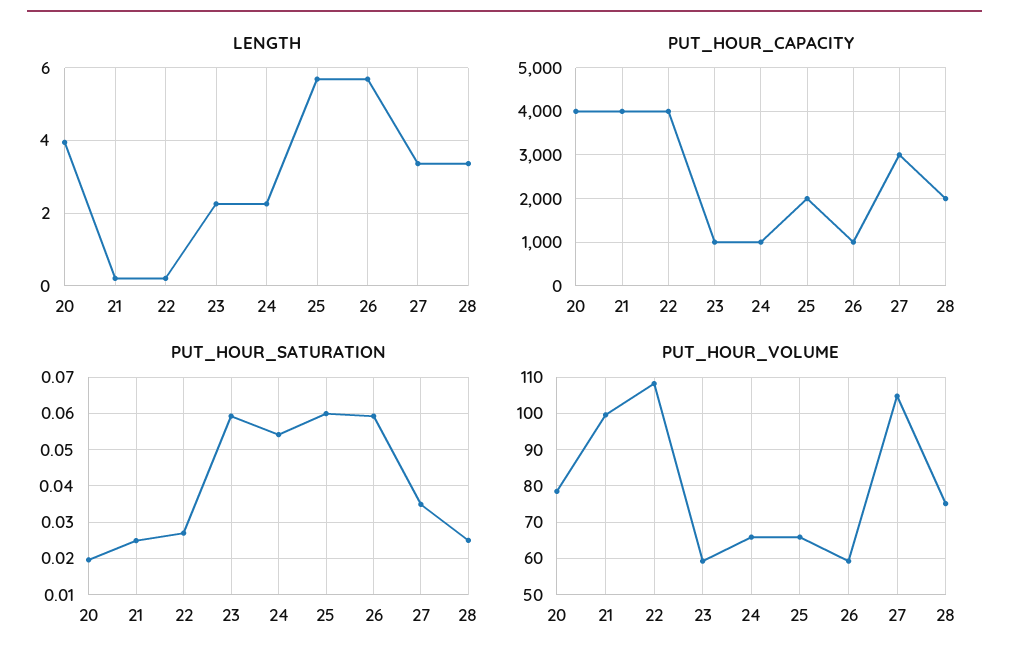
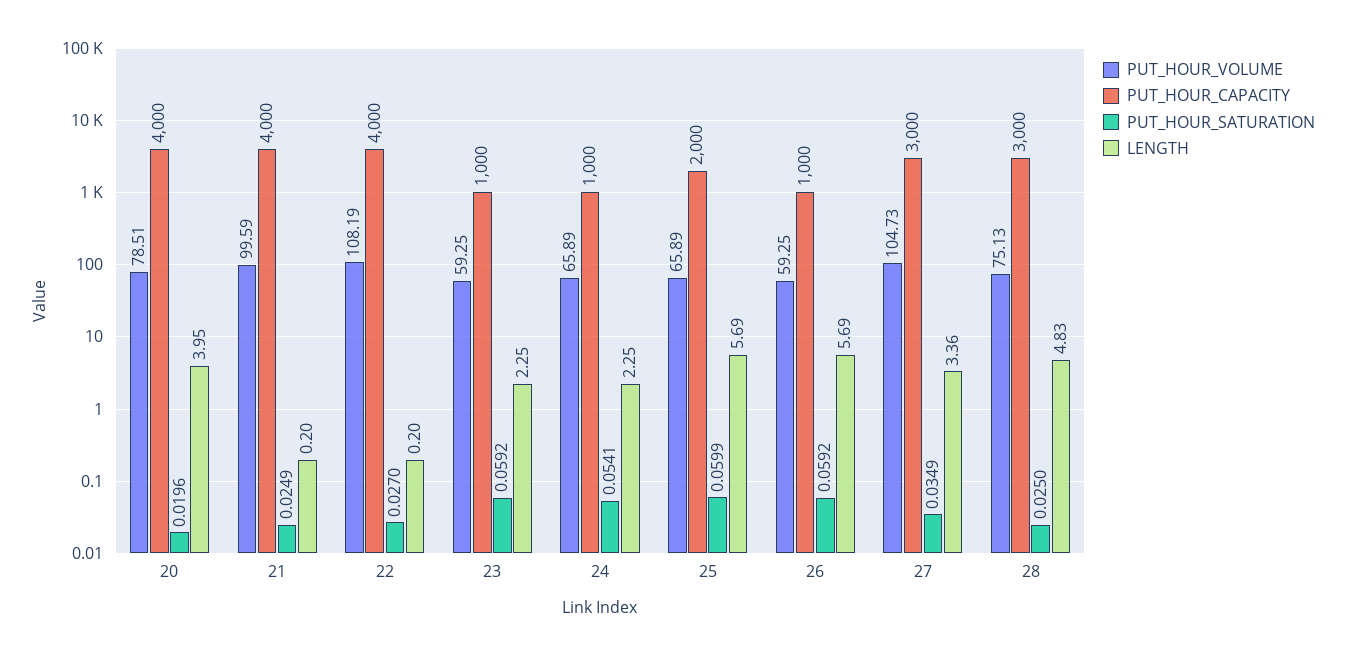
LENGTH, 28: 3.4 -> 4.83
PUT_HOUR_CAPACITY, 28: 2000 -> 3000

